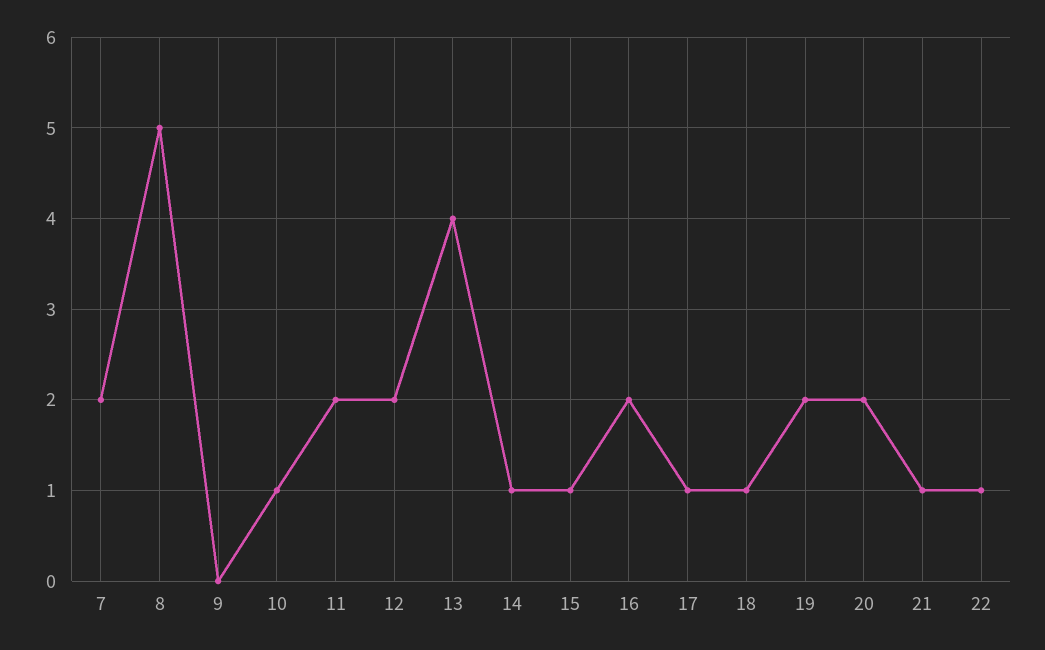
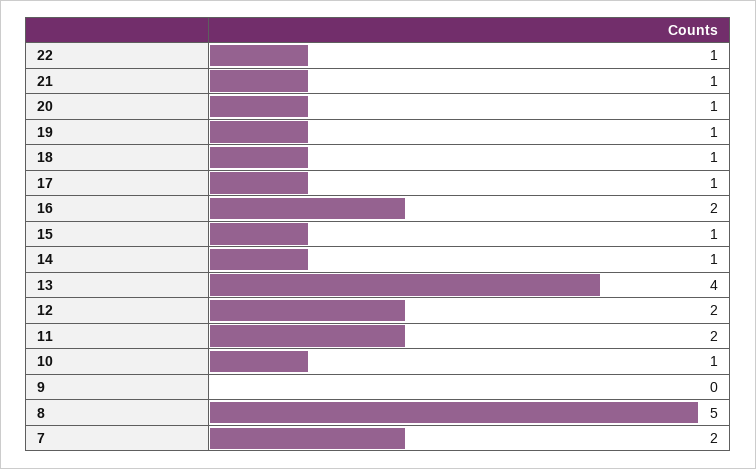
19: 2 -> 1
20: 2 -> 1

